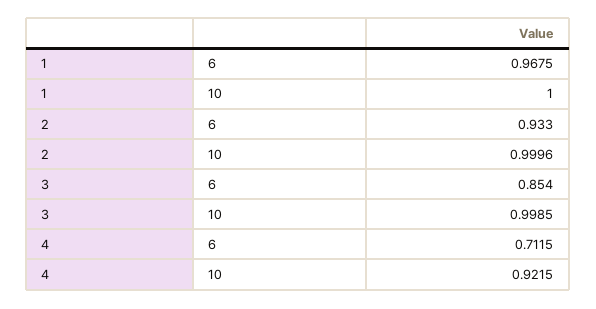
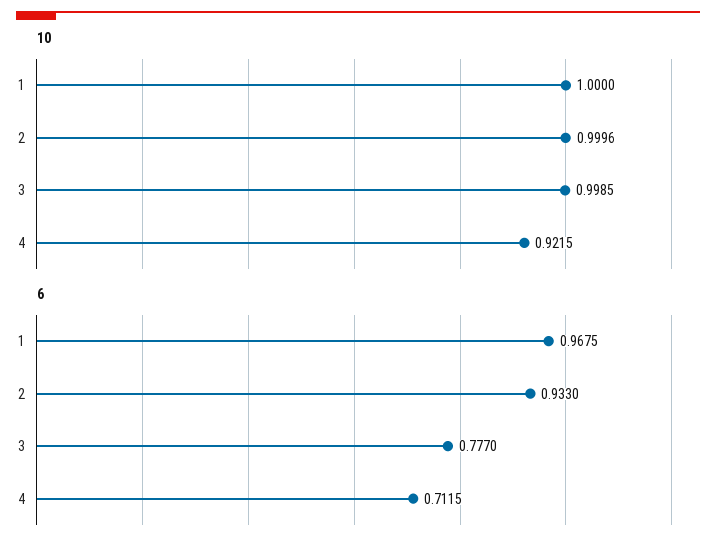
6, 3: 0.854 -> 0.777

